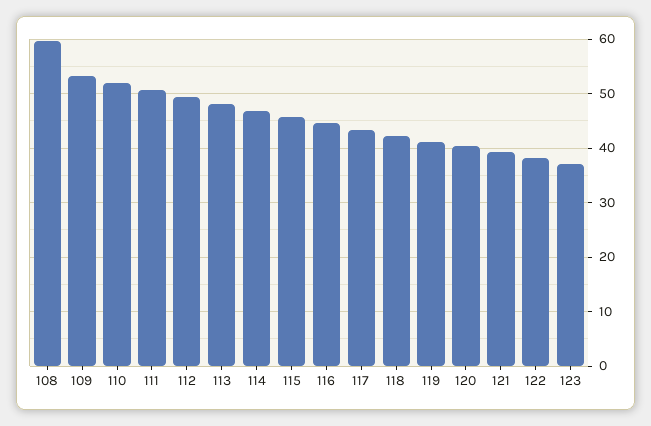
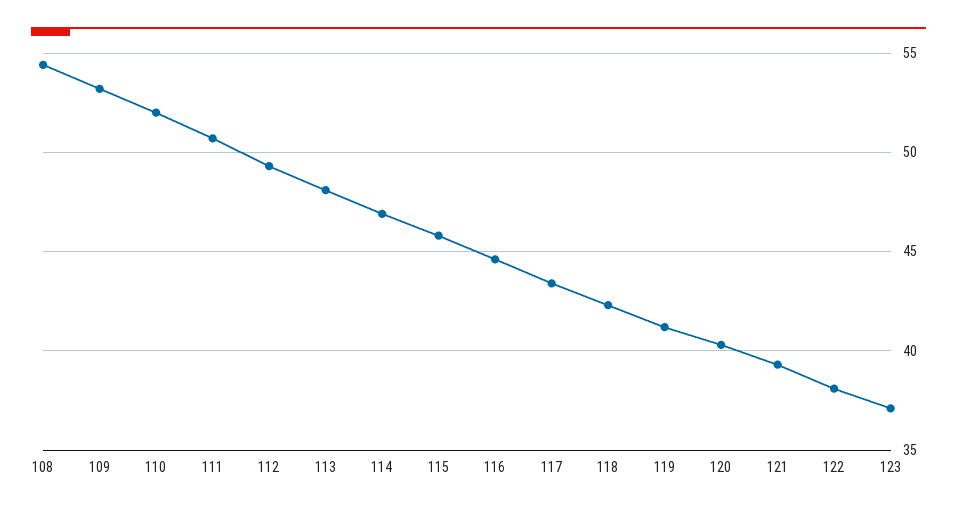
108: 60 -> 54.5

